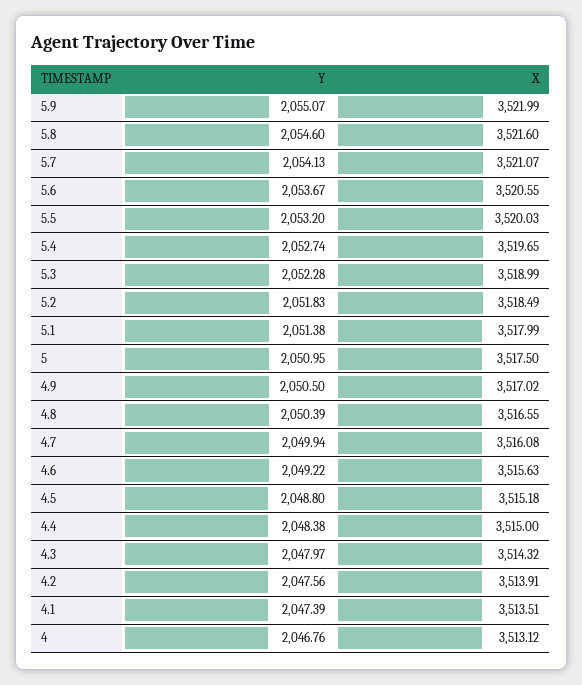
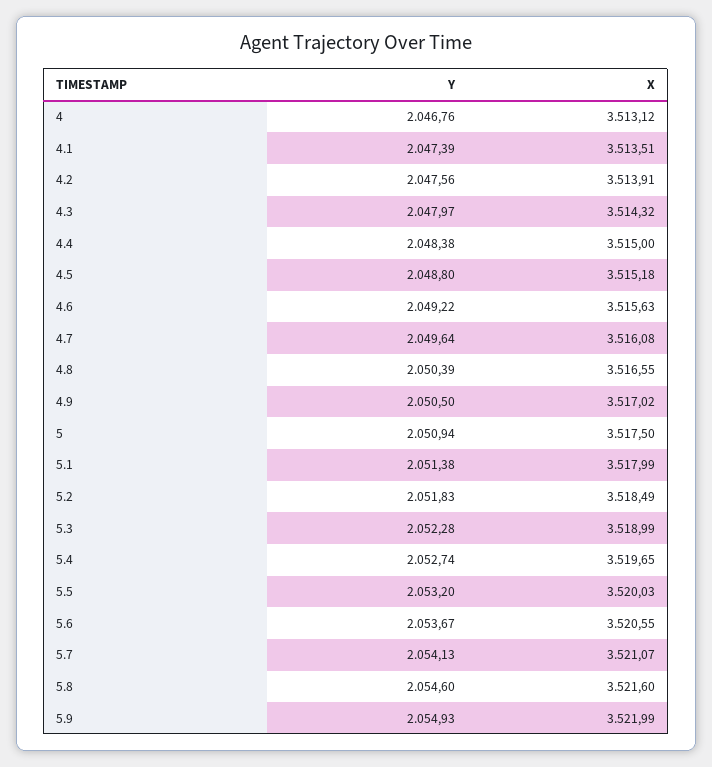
Y, 5.9: 2055.07 -> 2054.93
Y, 5: 2050.95 -> 2050.94
Y, 4.7: 2049.94 -> 2049.64

